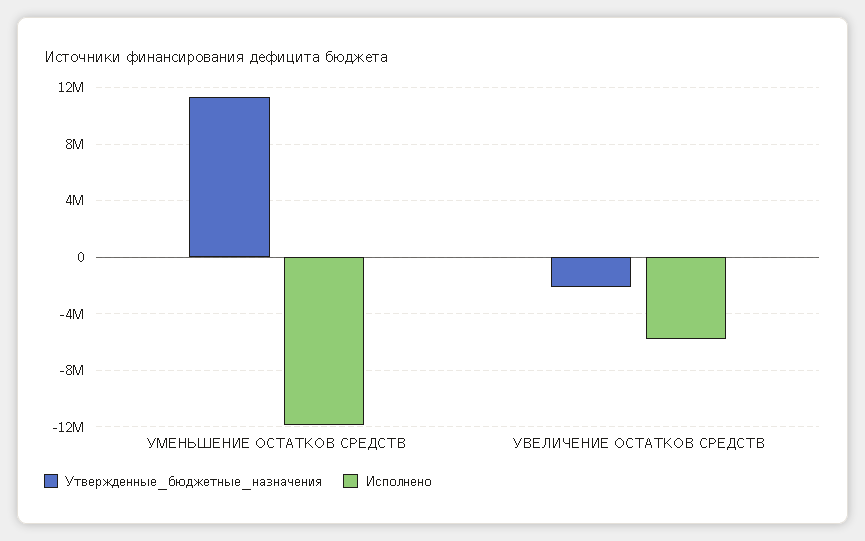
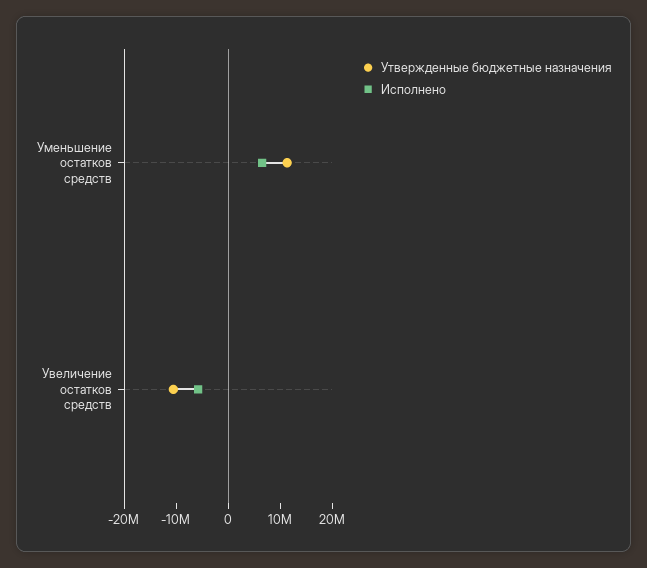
Исполнено, УМЕНЬШЕНИЕ ОСТАТКОВ СРЕДСТВ: -12000000 -> 6000000
Утвержденные_бюджетные_назначения, УВЕЛИЧЕНИЕ ОСТАТКОВ СРЕДСТВ: -2000000 -> -10000000

